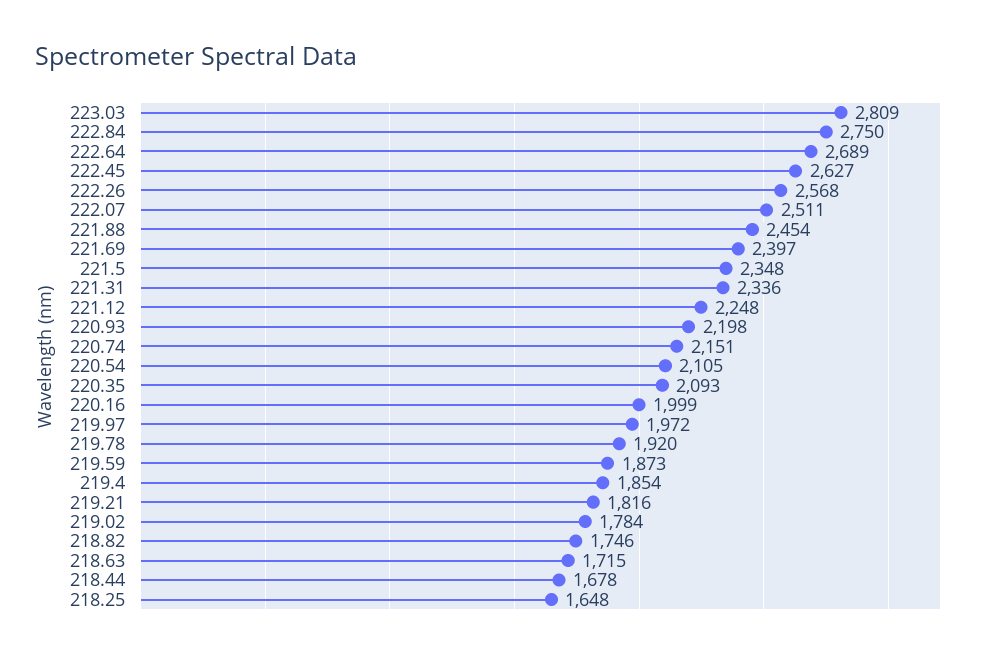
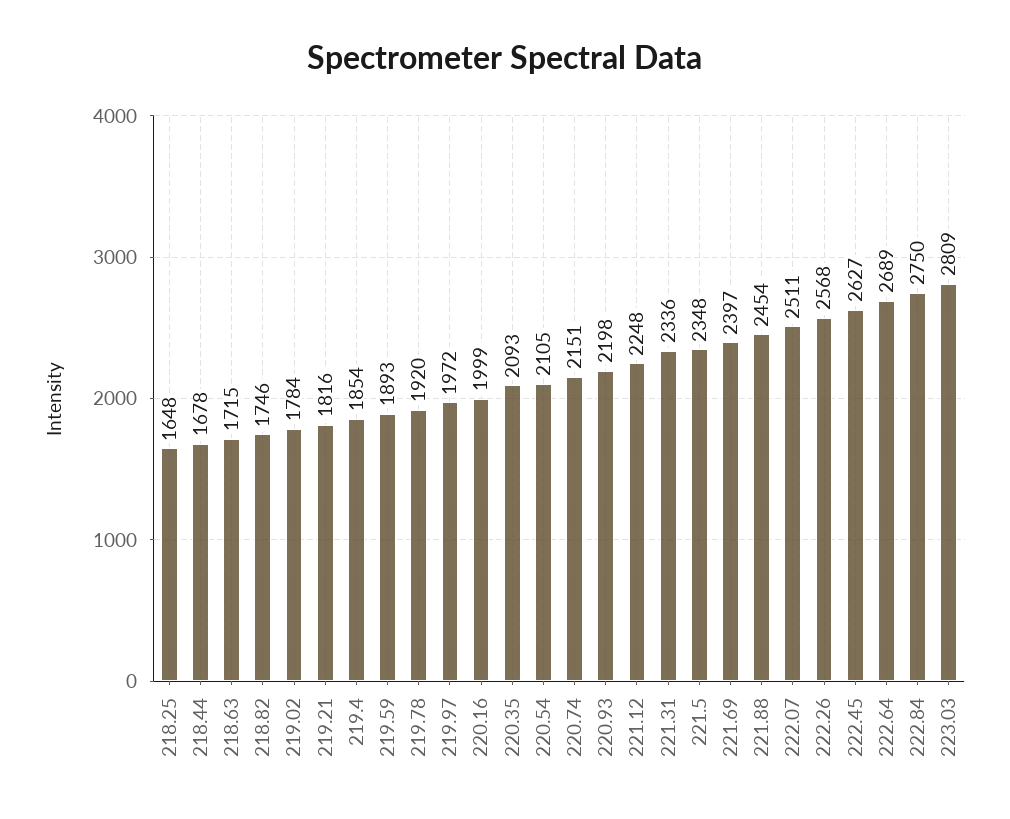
219.59: 1873 -> 1893

